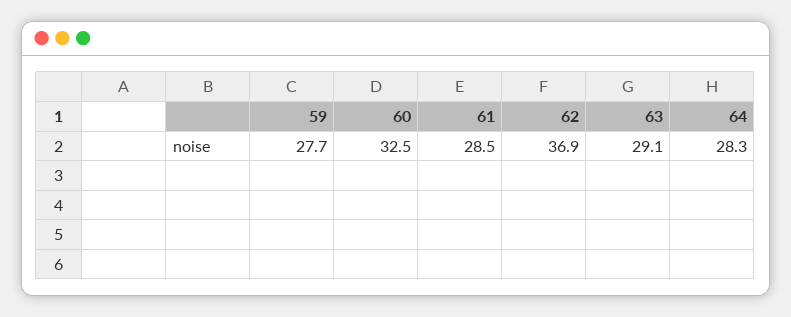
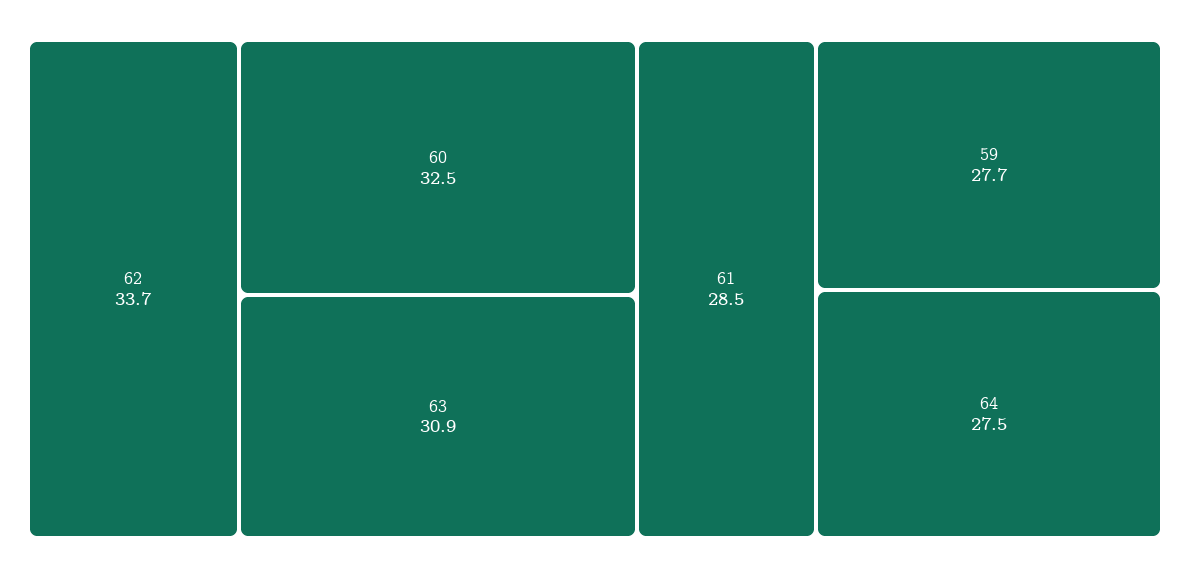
62: 36.9 -> 33.7
63: 29.1 -> 30.9
64: 28.3 -> 27.5

